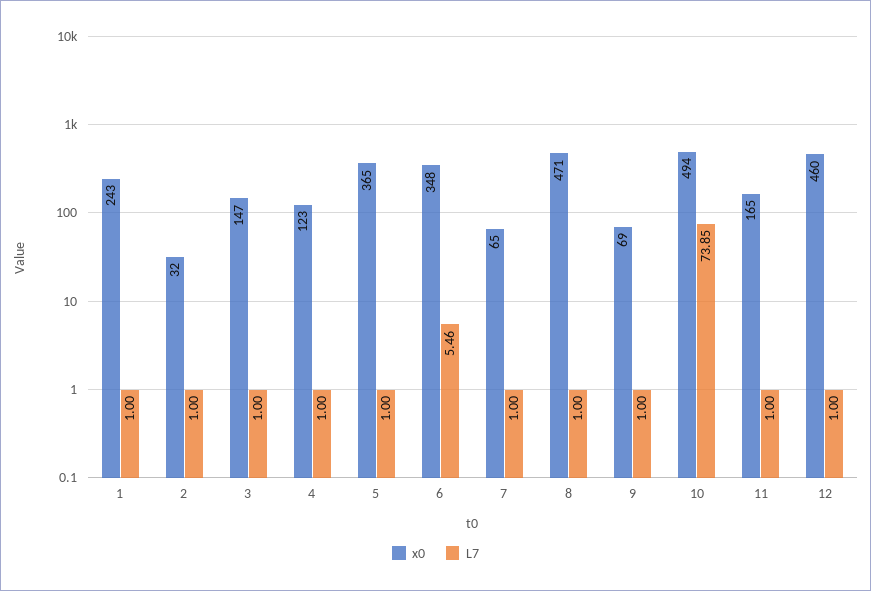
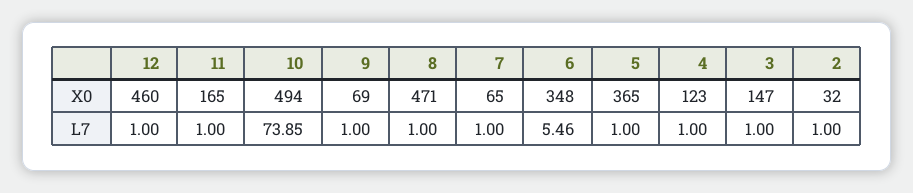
x0, 1: 243 -> none
L7, 1: 1 -> none

